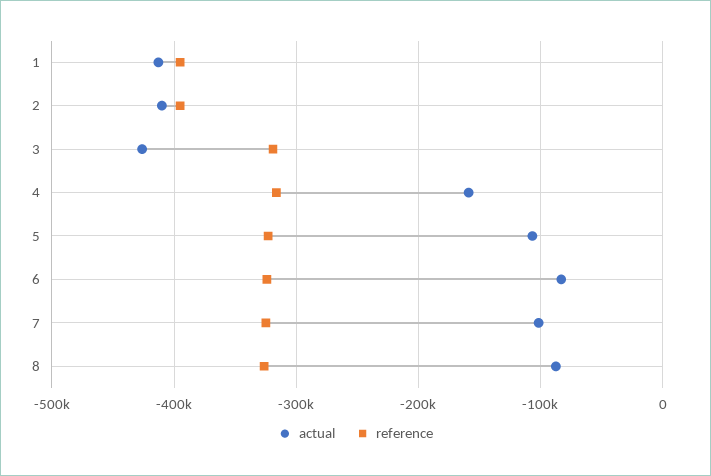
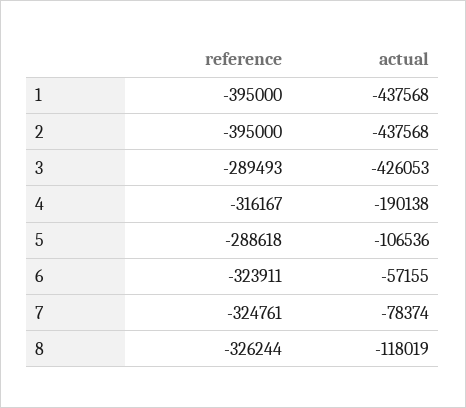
actual, 1: -410000 -> -437568
actual, 2: -410000 -> -437568
reference, 3: -320000 -> -289493
actual, 4: -160000 -> -190138
reference, 5: -320000 -> -288618
actual, 6: -80000 -> -57155
actual, 7: -100000 -> -78374
actual, 8: -90000 -> -118019

